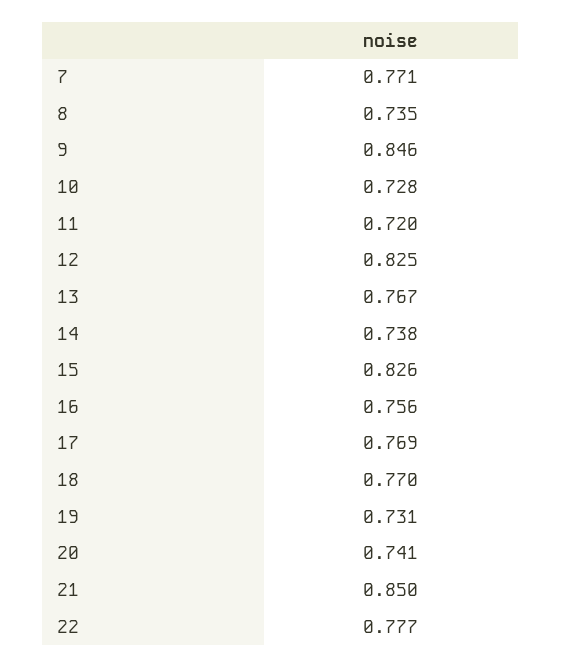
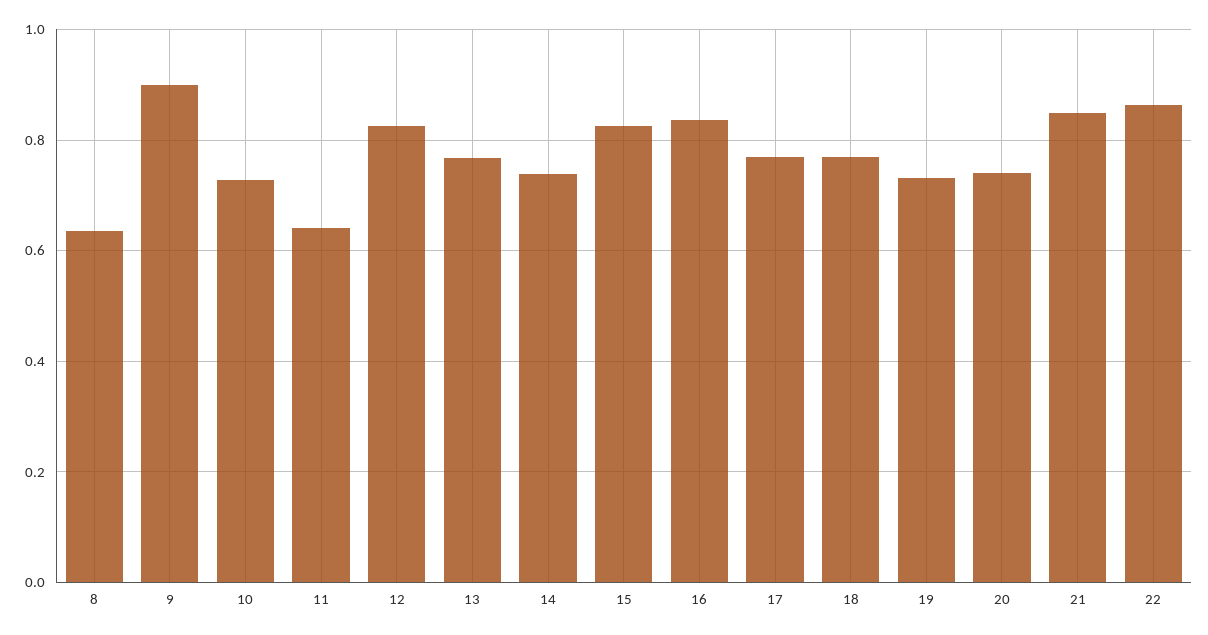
7: 0.771 -> none
8: 0.735 -> 0.64
9: 0.846 -> 0.9
11: 0.72 -> 0.64
16: 0.756 -> 0.84
22: 0.777 -> 0.86

